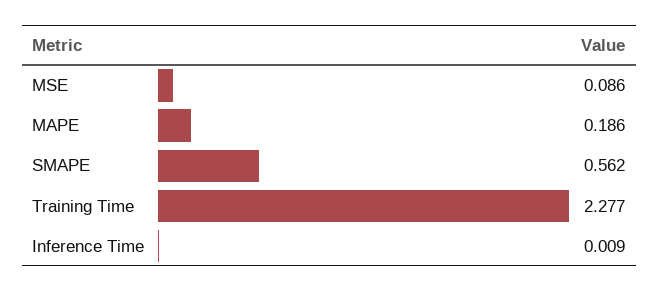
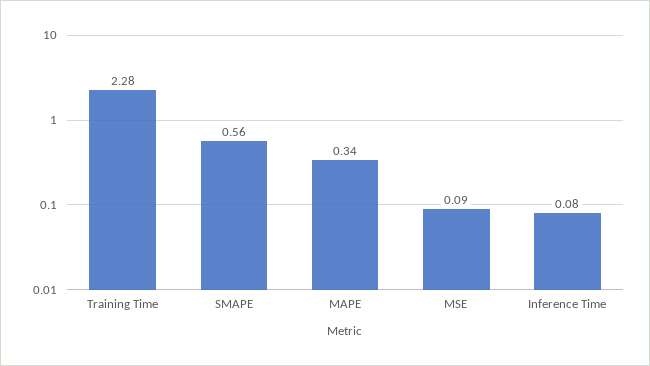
MAPE: 0.186 -> 0.34
Inference Time: 0.009 -> 0.08

